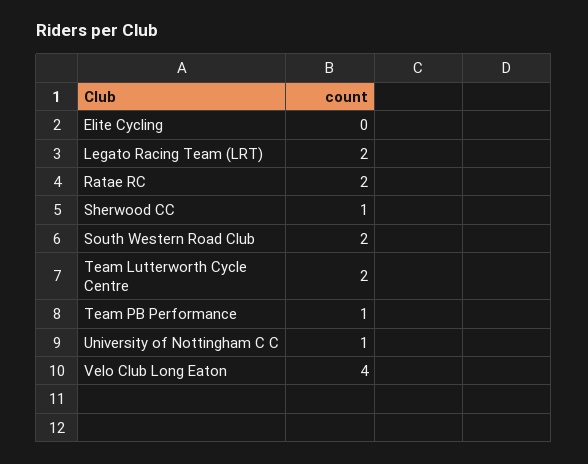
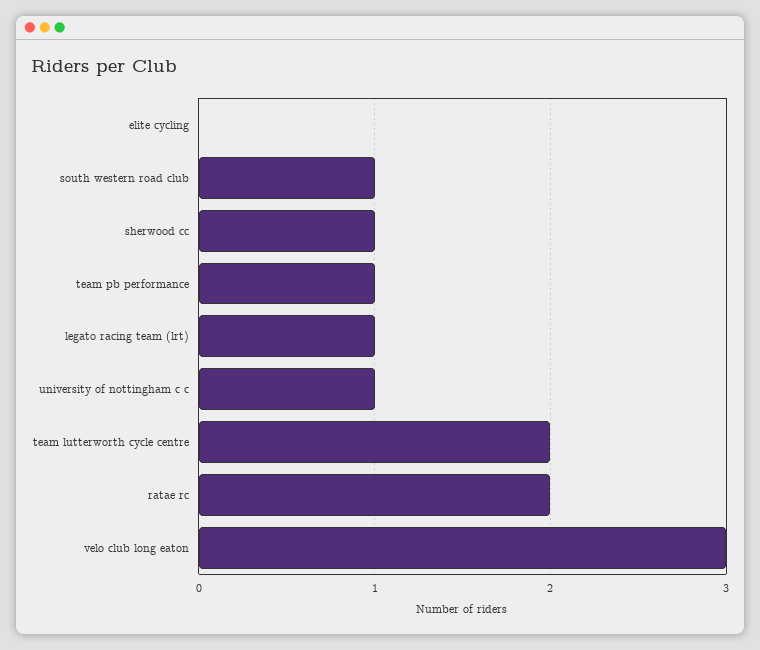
Legato Racing Team (LRT): 2 -> 1
South Western Road Club: 2 -> 1
Velo Club Long Eaton: 4 -> 3

